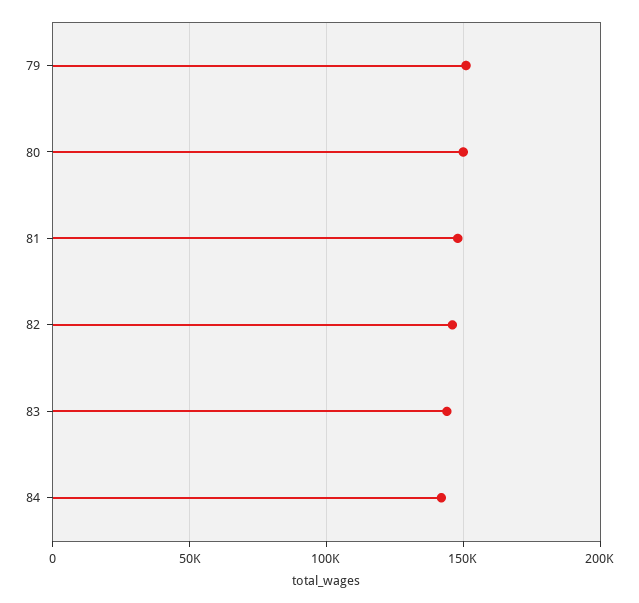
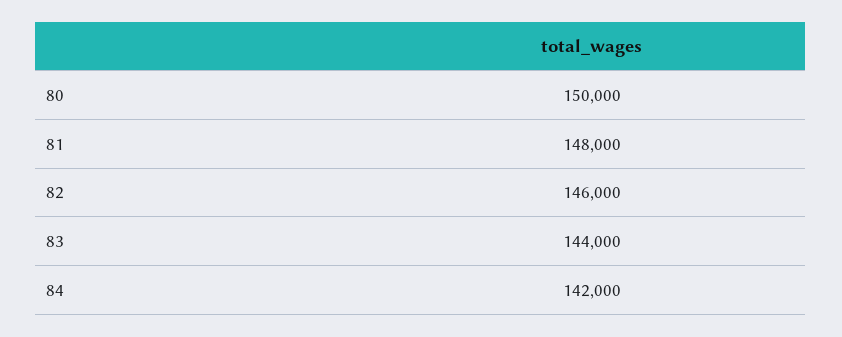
79: 150000 -> none

